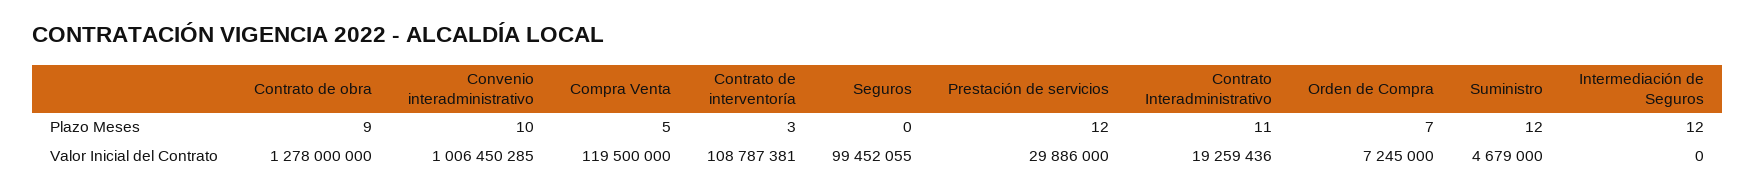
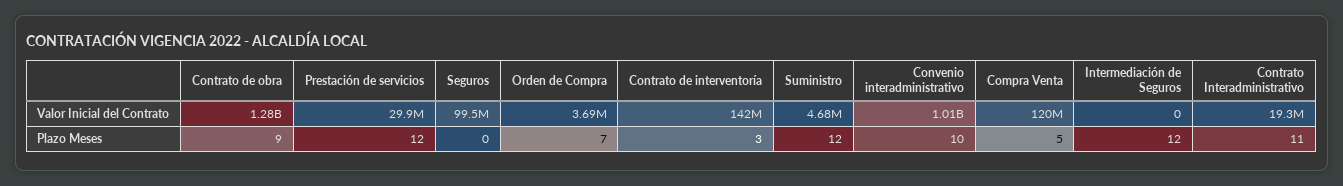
Contrato de interventoría, Valor Inicial del Contrato: 108787381 -> 142000000
Orden de Compra, Valor Inicial del Contrato: 7245000 -> 3690000

